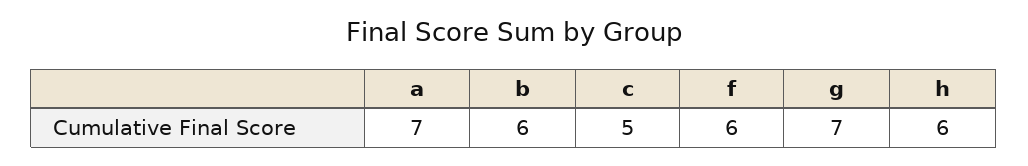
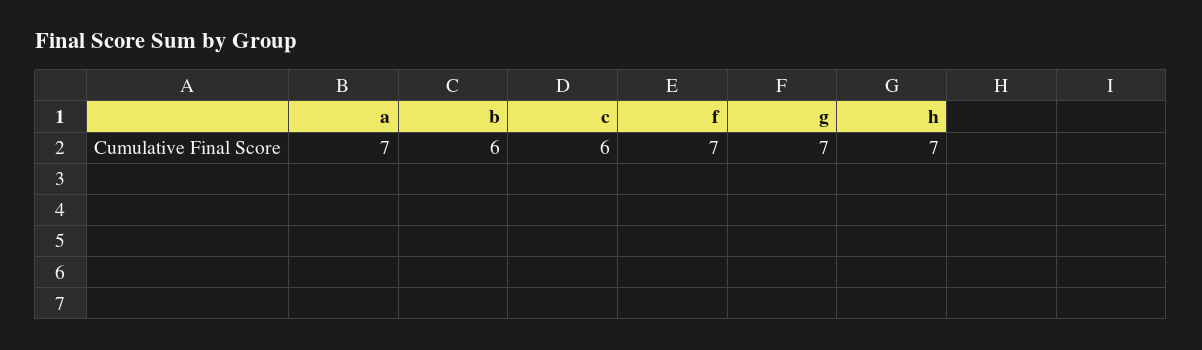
c: 5 -> 6
f: 6 -> 7
h: 6 -> 7

